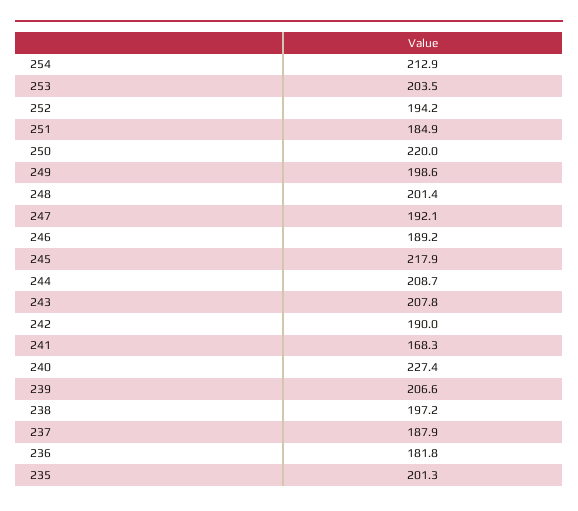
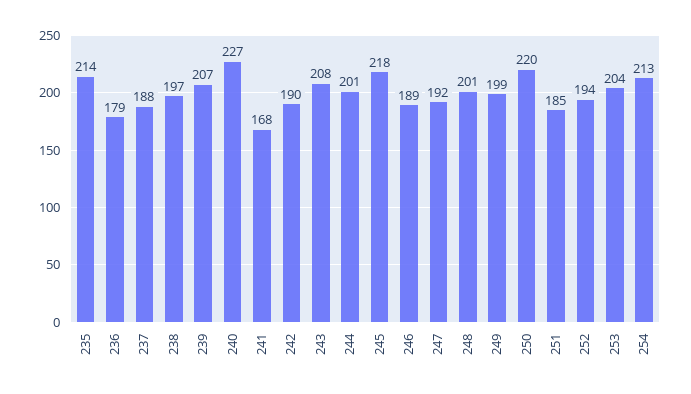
244: 208.7 -> 201
236: 181.8 -> 179
235: 201.3 -> 214

